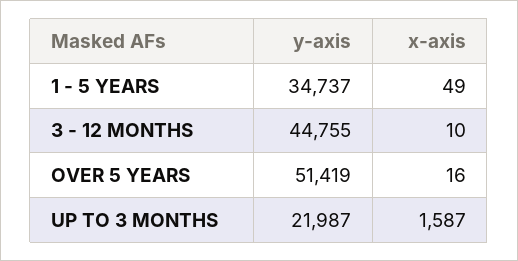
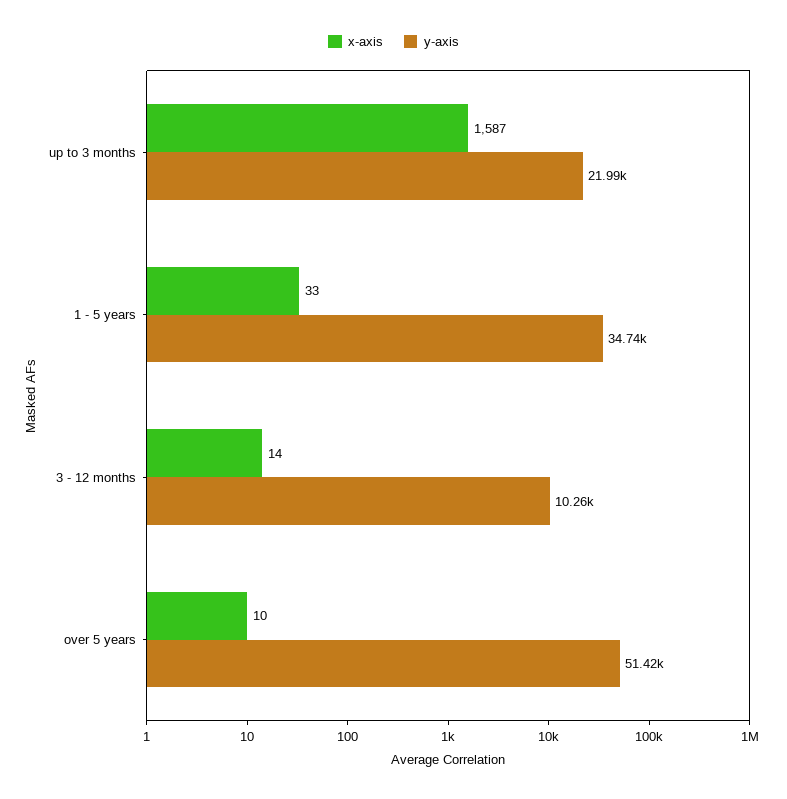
x-axis, 1 - 5 YEARS: 49 -> 33
y-axis, 3 - 12 MONTHS: 44755 -> 10260
x-axis, 3 - 12 MONTHS: 10 -> 14
x-axis, OVER 5 YEARS: 16 -> 10

